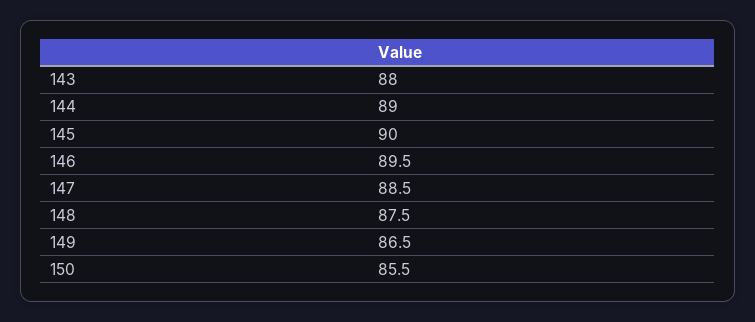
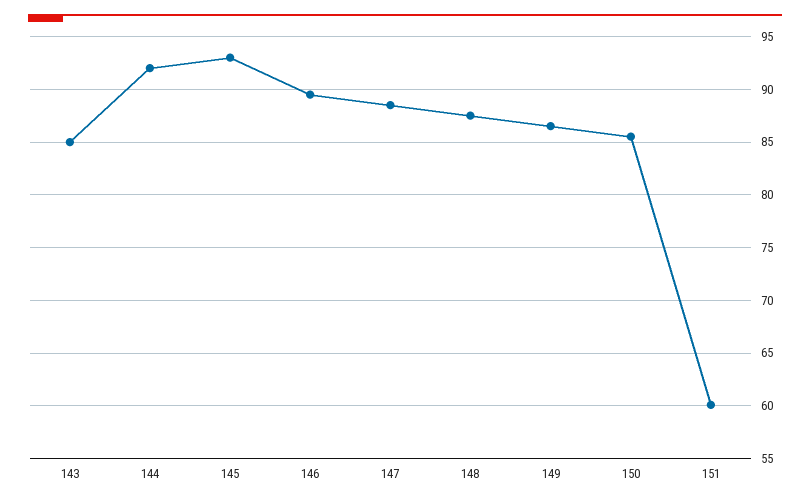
143: 88 -> 85
144: 89 -> 92
145: 90 -> 93
151: none -> 60

